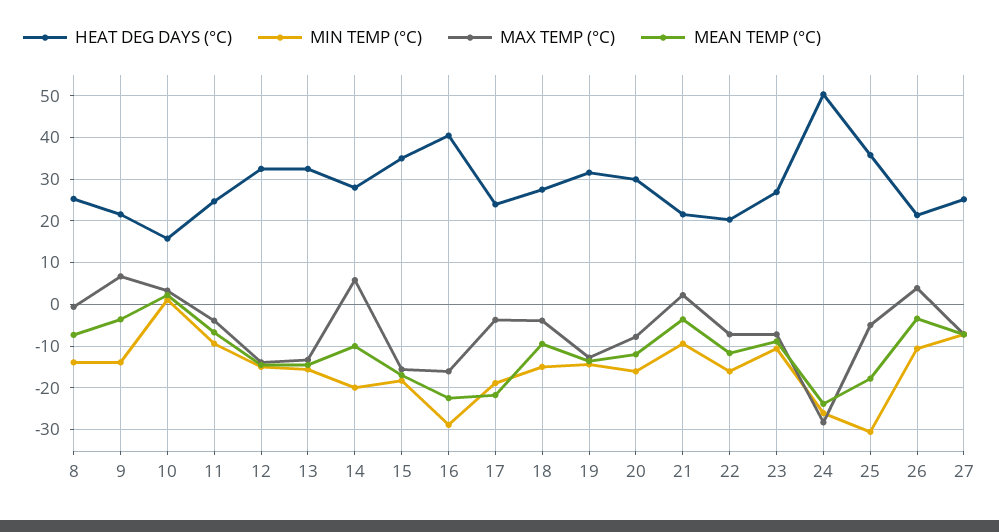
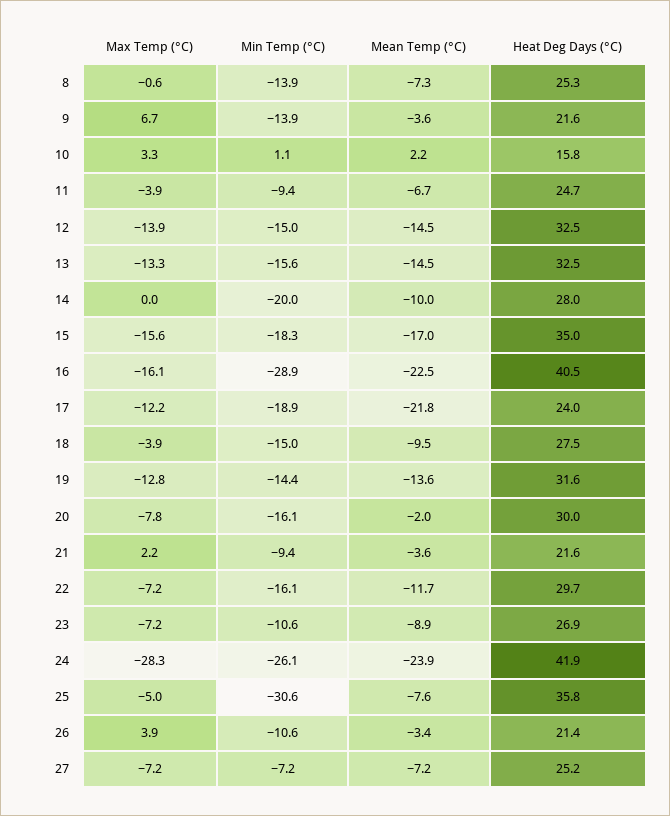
MAX TEMP (°C), 14: 6 -> 0
MAX TEMP (°C), 17: -4 -> -12.2
MEAN TEMP (°C), 20: -12 -> -2
HEAT DEG DAYS (°C), 22: 20 -> 29.7
HEAT DEG DAYS (°C), 24: 50 -> 41.9
MEAN TEMP (°C), 25: -18 -> -7.6

